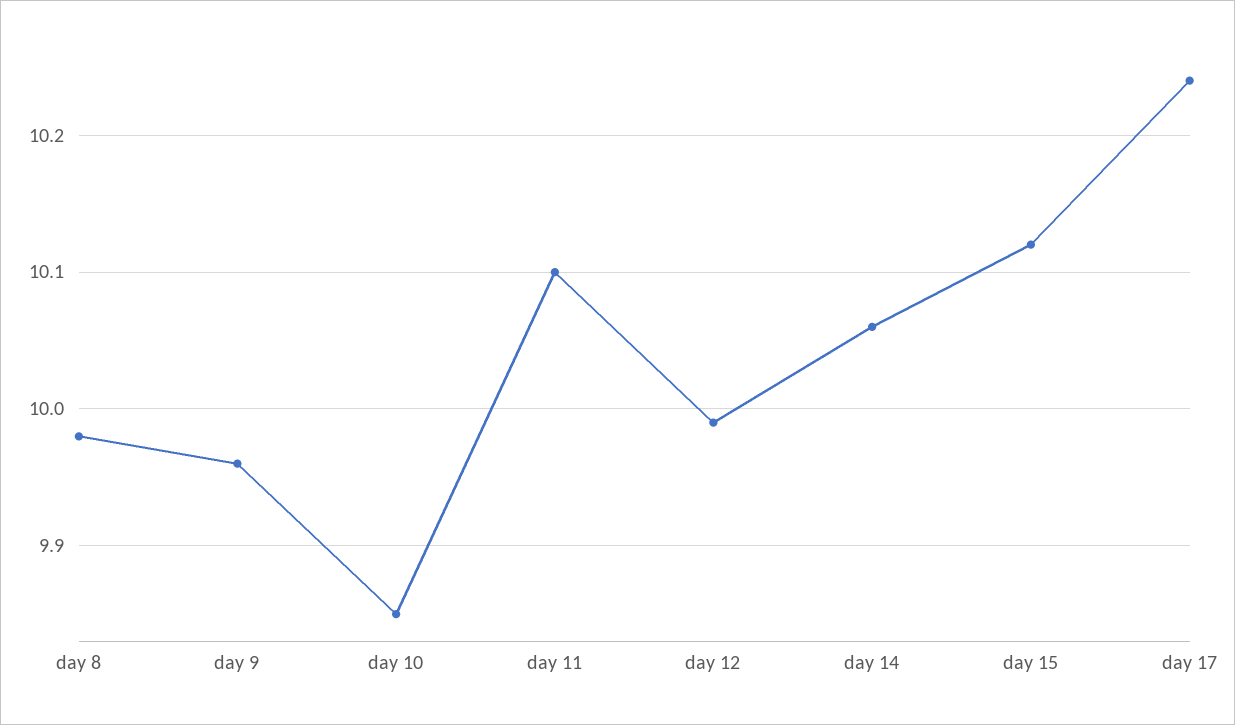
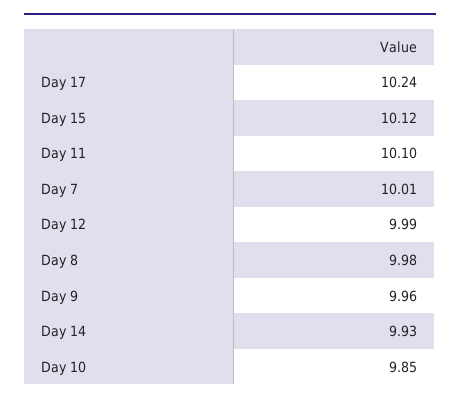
day 14: 10.06 -> 9.93
Day 7: none -> 10.01

